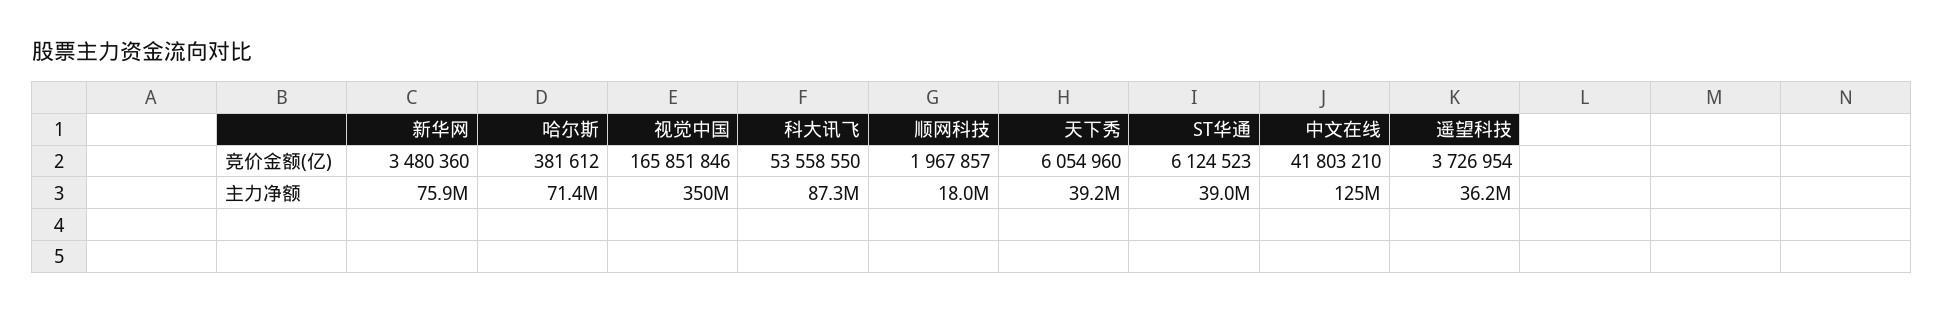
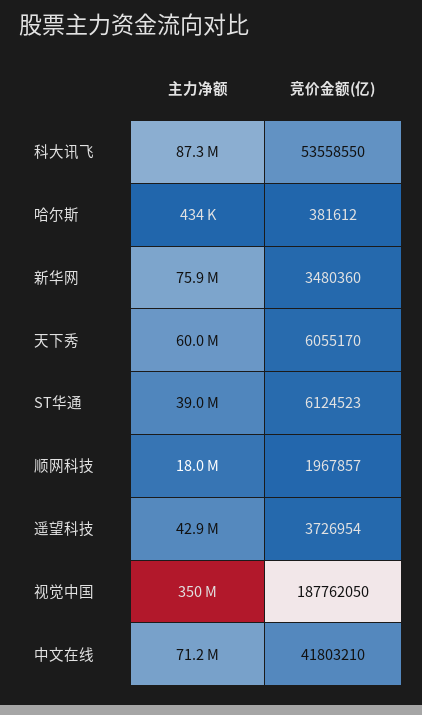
视觉中国, 竞价金额(亿): 165851846 -> 187762050
天下秀, 竞价金额(亿): 6054960 -> 6055170
哈尔斯, 主力净额: 71400000 -> 434000
天下秀, 主力净额: 39200000 -> 60000000
中文在线, 主力净额: 125000000 -> 71200000
遥望科技, 主力净额: 36200000 -> 42900000

